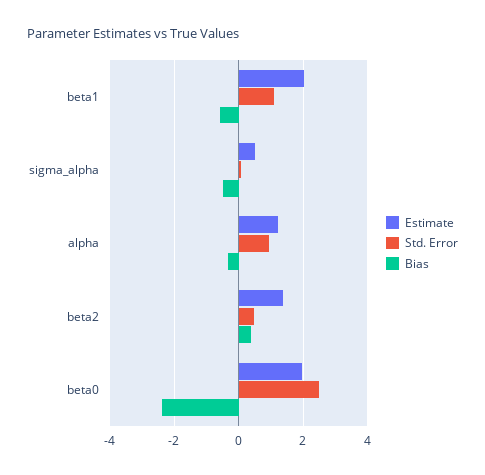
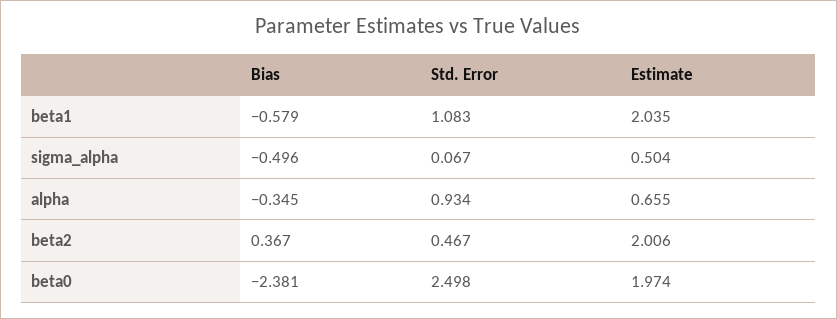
Estimate, alpha: 1.2 -> 0.655
Estimate, beta2: 1.4 -> 2.006

